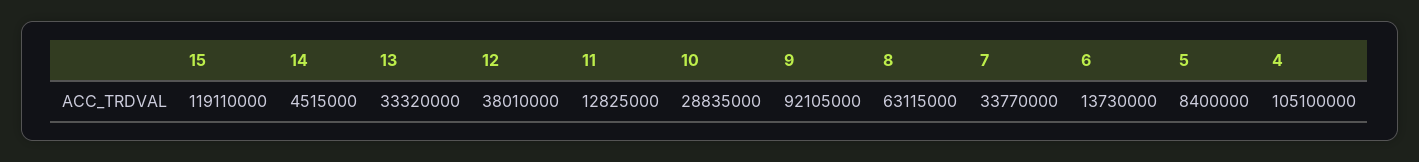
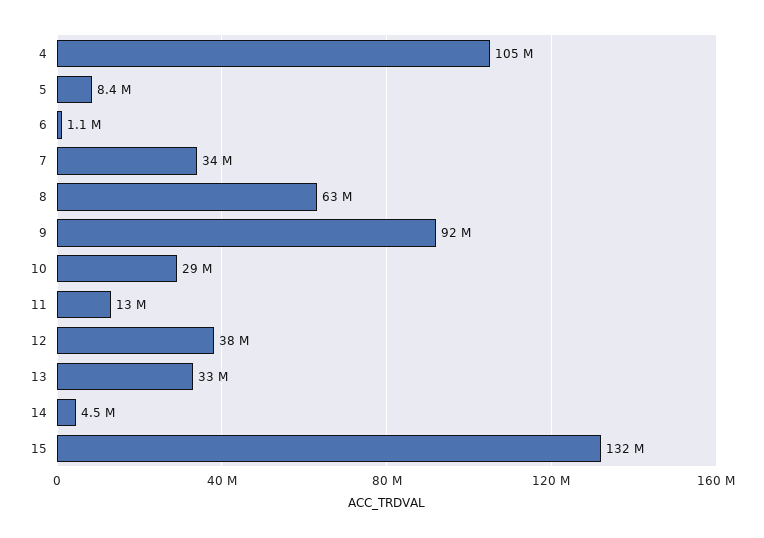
15: 119110000 -> 132000000
6: 13730000 -> 1100000

